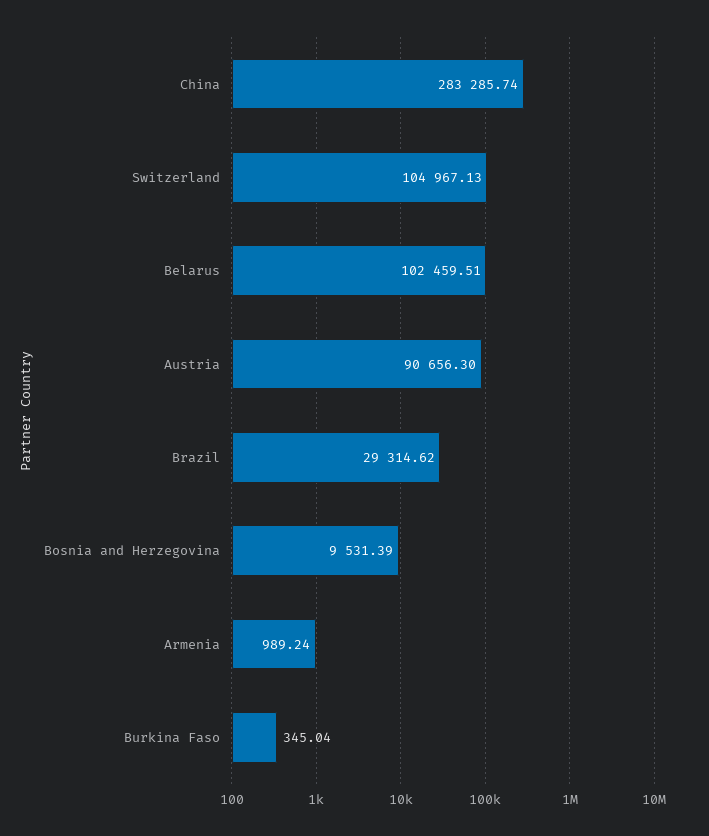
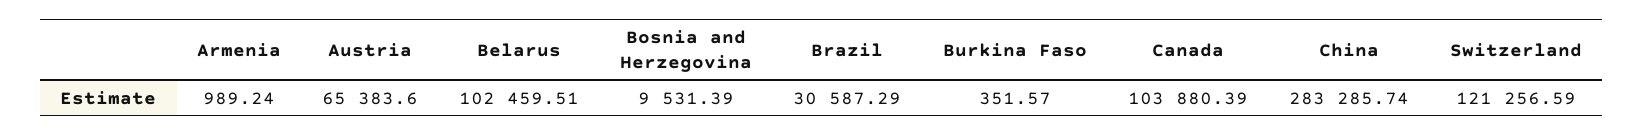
Switzerland: 104967.13 -> 121256.59
Austria: 90656.3 -> 65383.6
Brazil: 29314.62 -> 30587.29
Burkina Faso: 345.04 -> 351.57
Canada: none -> 103880.39

